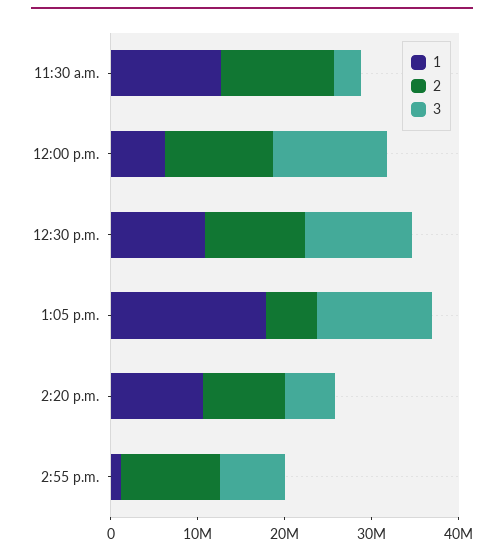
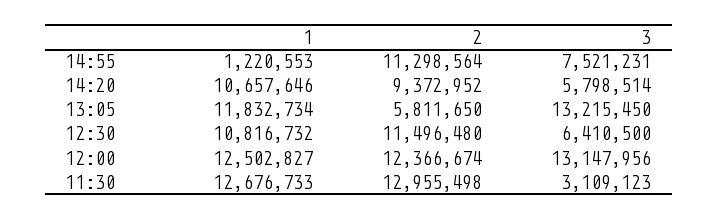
1, 12:00 p.m.: 6000000 -> 12502827
3, 12:30 p.m.: 12000000 -> 6410500
1, 1:05 p.m.: 18000000 -> 11832734

